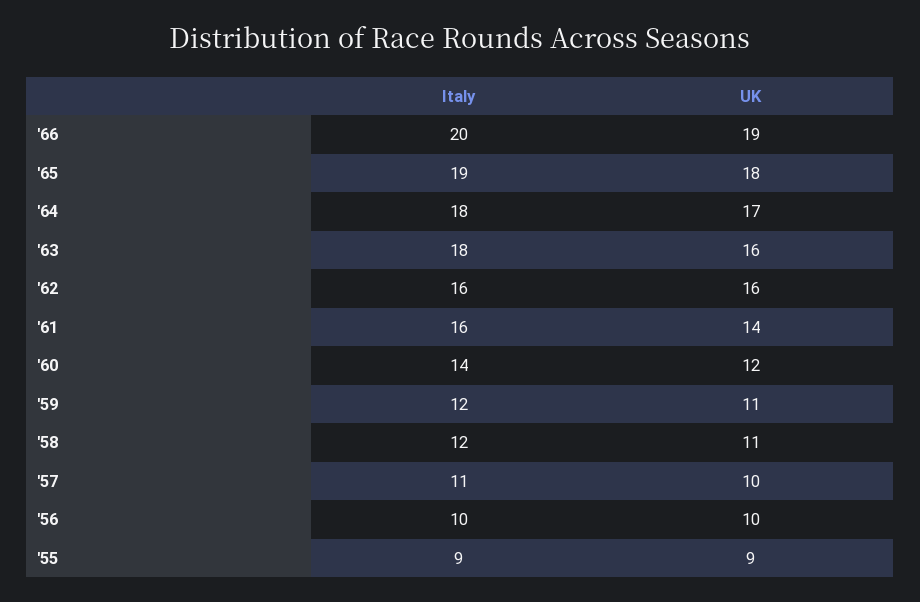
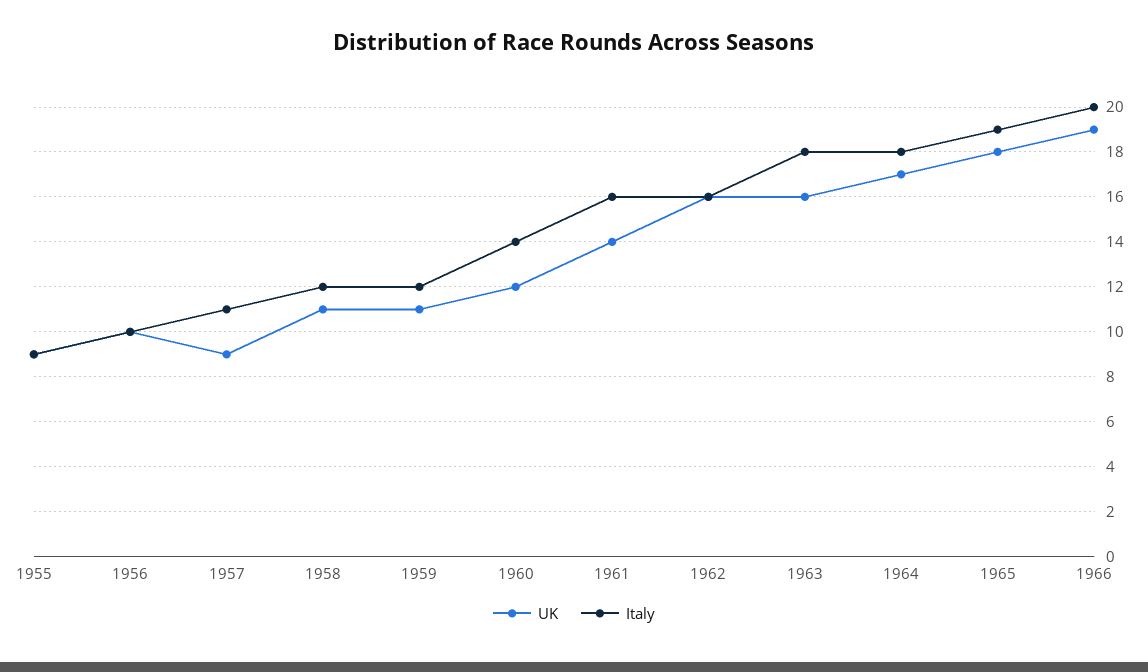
UK, '57: 10 -> 9

